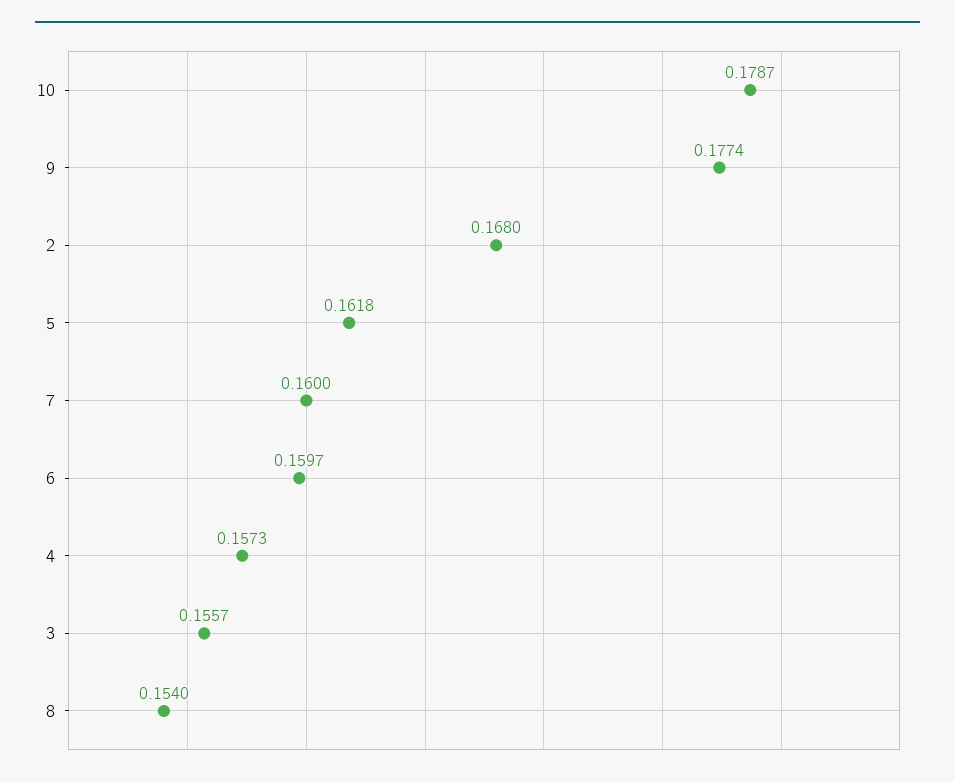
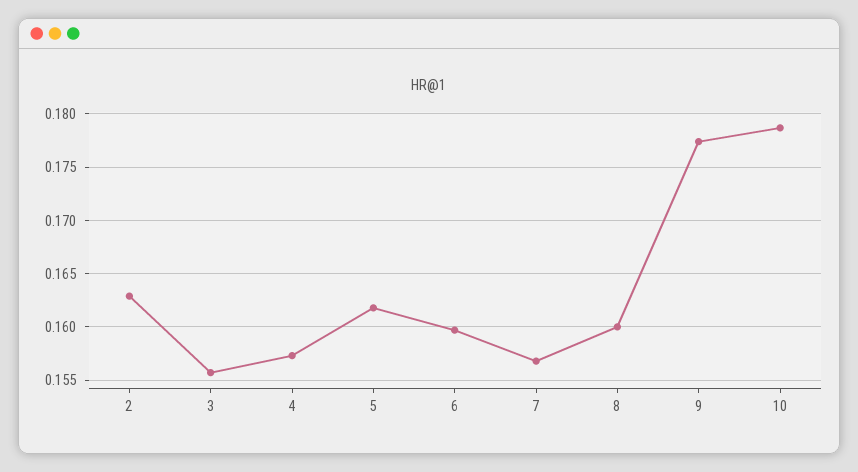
2: 0.168 -> 0.163
7: 0.16 -> 0.157
8: 0.154 -> 0.16

